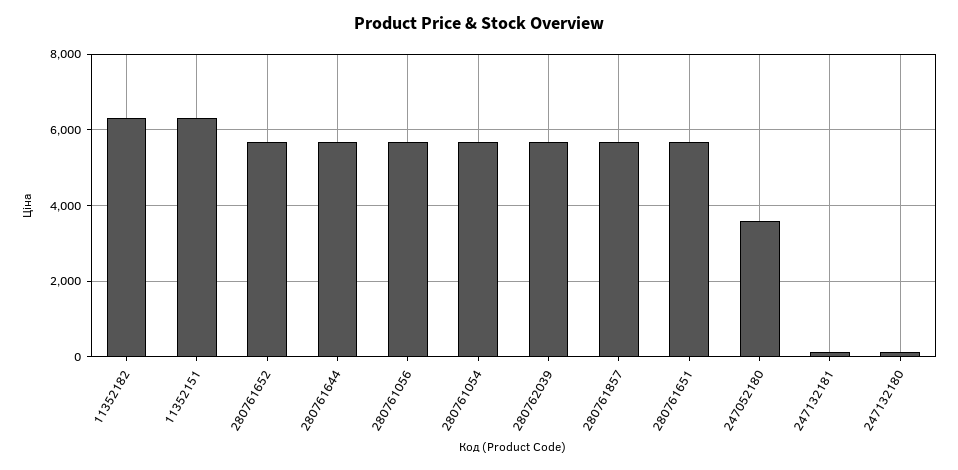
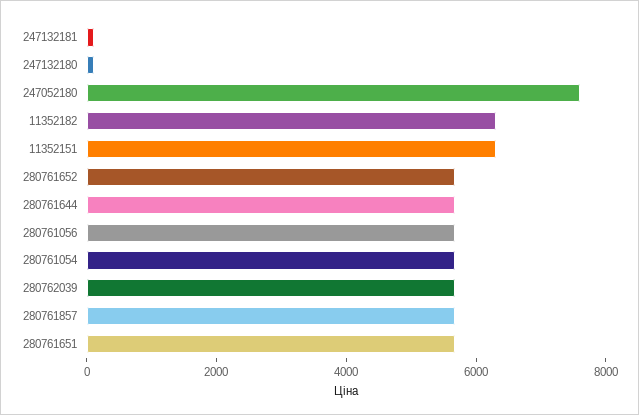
247052180: 3600 -> 7500

